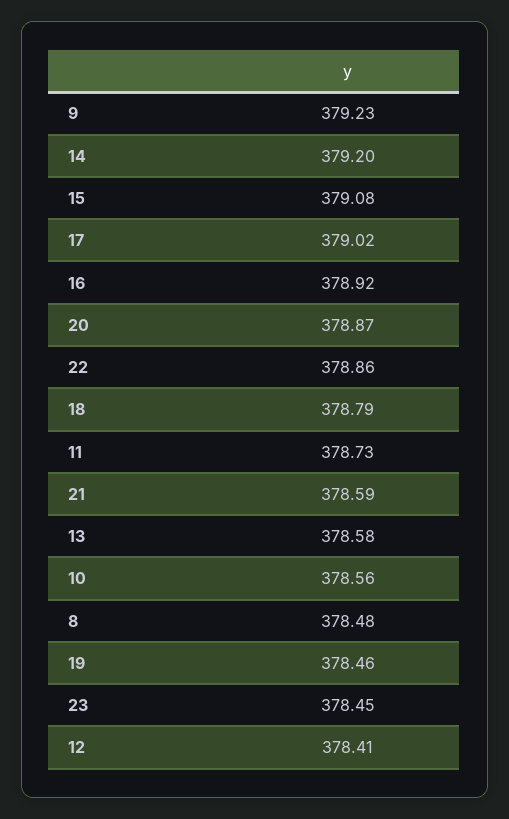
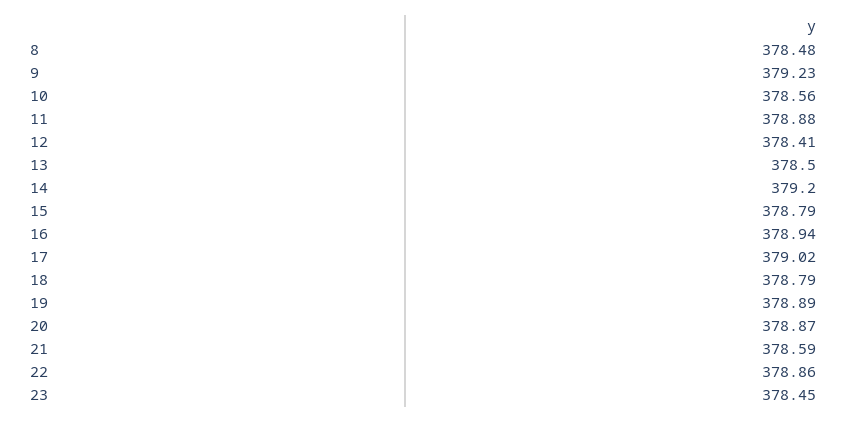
15: 379.08 -> 378.79
16: 378.92 -> 378.94
11: 378.73 -> 378.88
13: 378.58 -> 378.5
19: 378.46 -> 378.89

